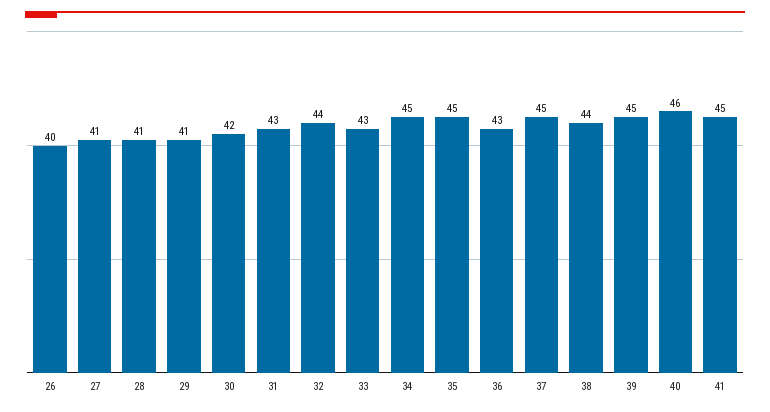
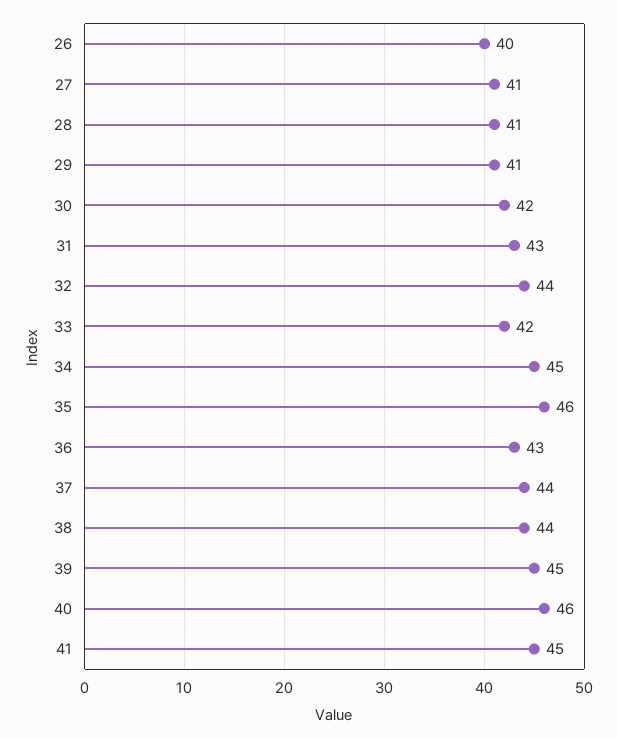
33: 43 -> 42
35: 45 -> 46
37: 45 -> 44

